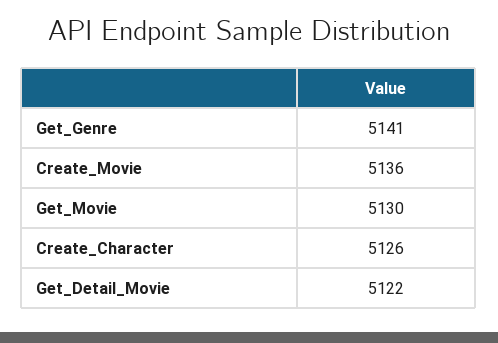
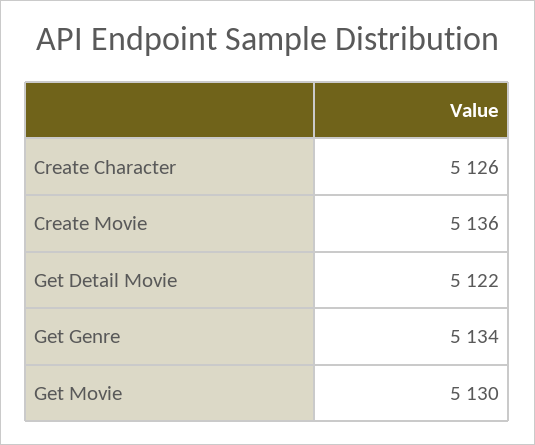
Get_Genre: 5141 -> 5134

